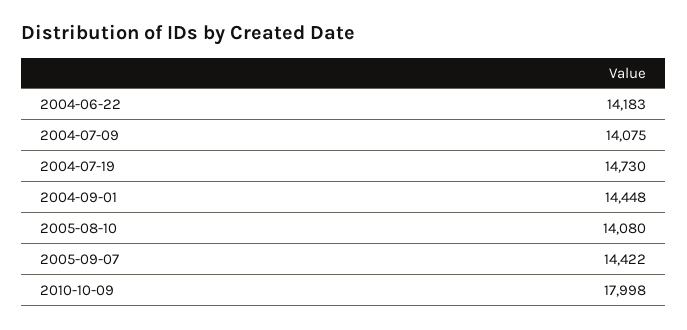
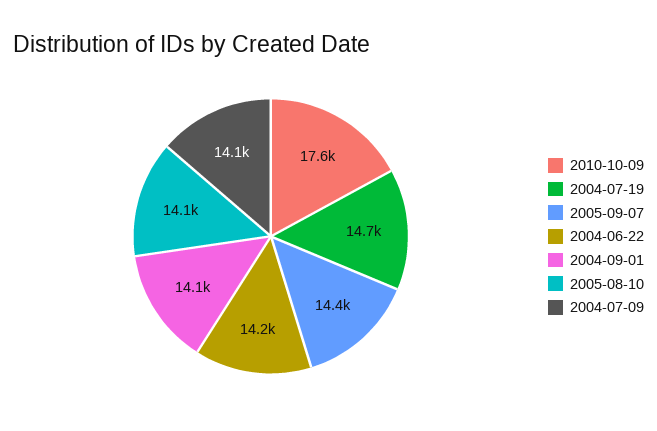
2004-09-01: 14448 -> 14100
2010-10-09: 17998 -> 17600

